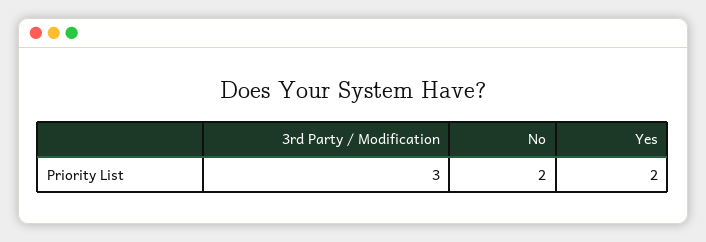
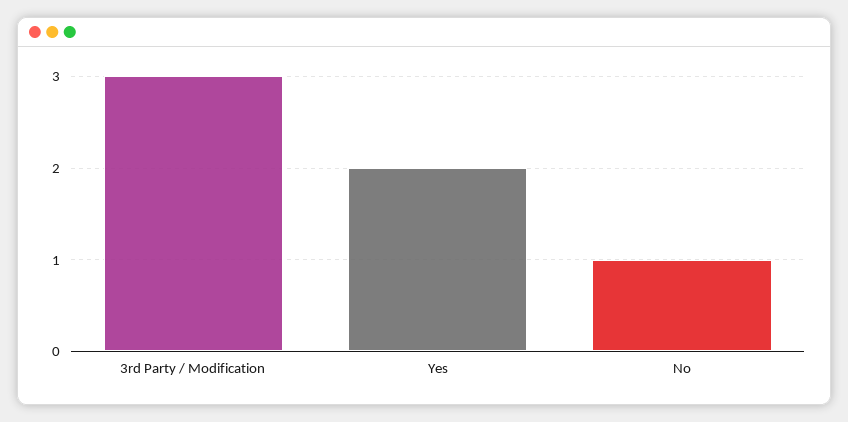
No: 2 -> 1

